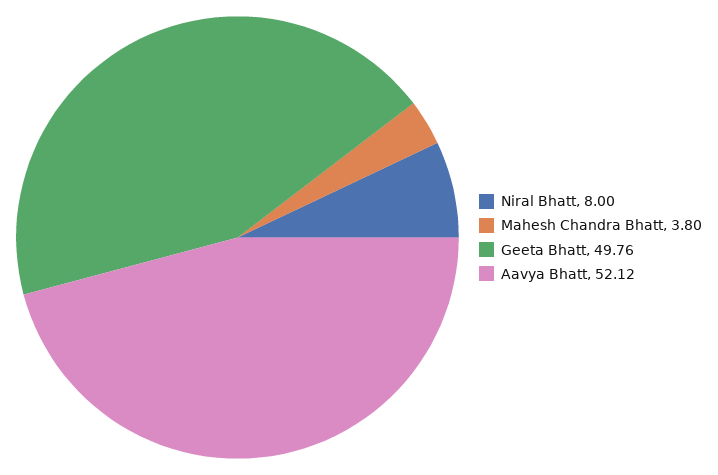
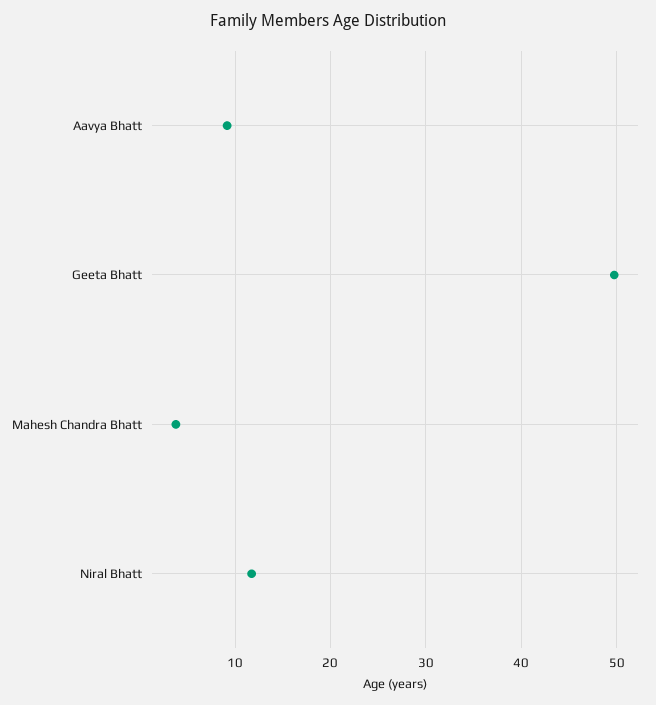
Niral Bhatt: 8 -> 12
Aavya Bhatt: 52.12 -> 9

